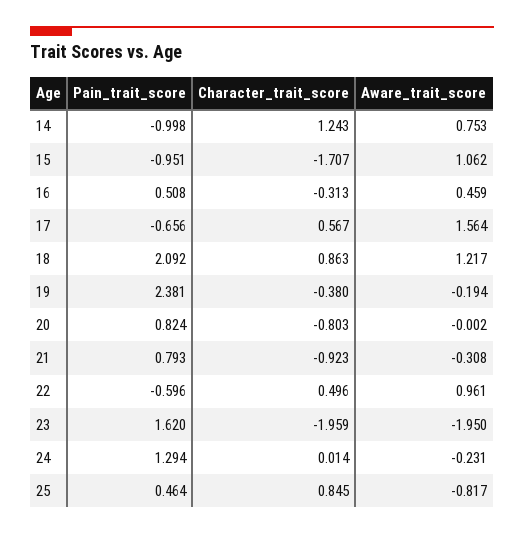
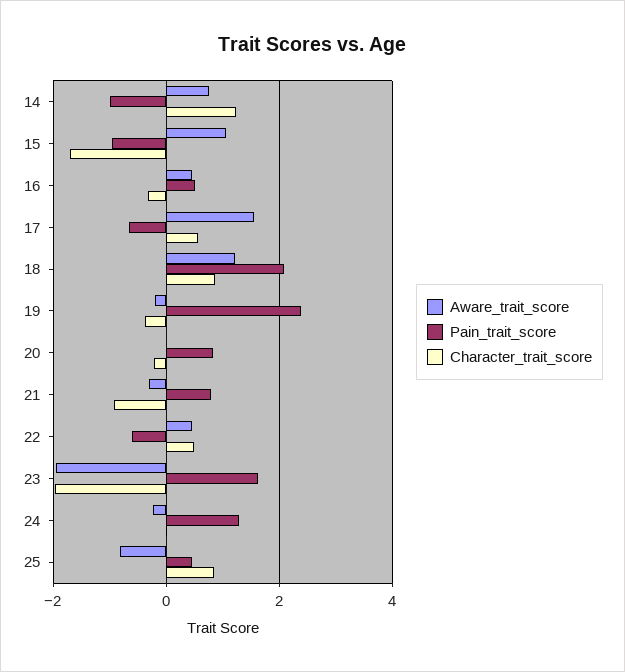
Character_trait_score, 20: -0.803 -> -0.2
Aware_trait_score, 22: 0.961 -> 0.4

